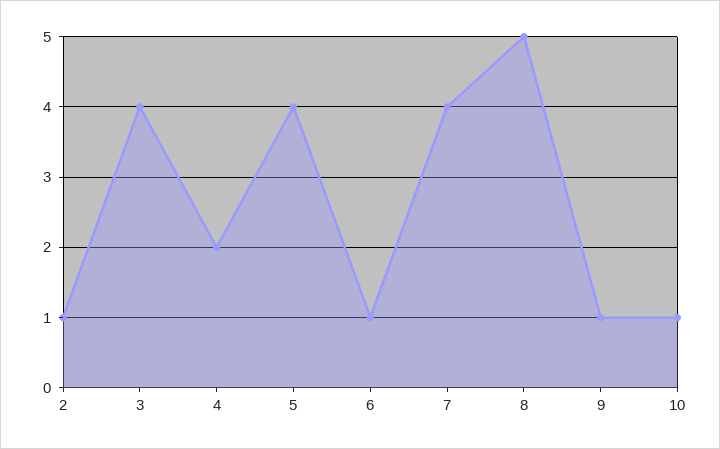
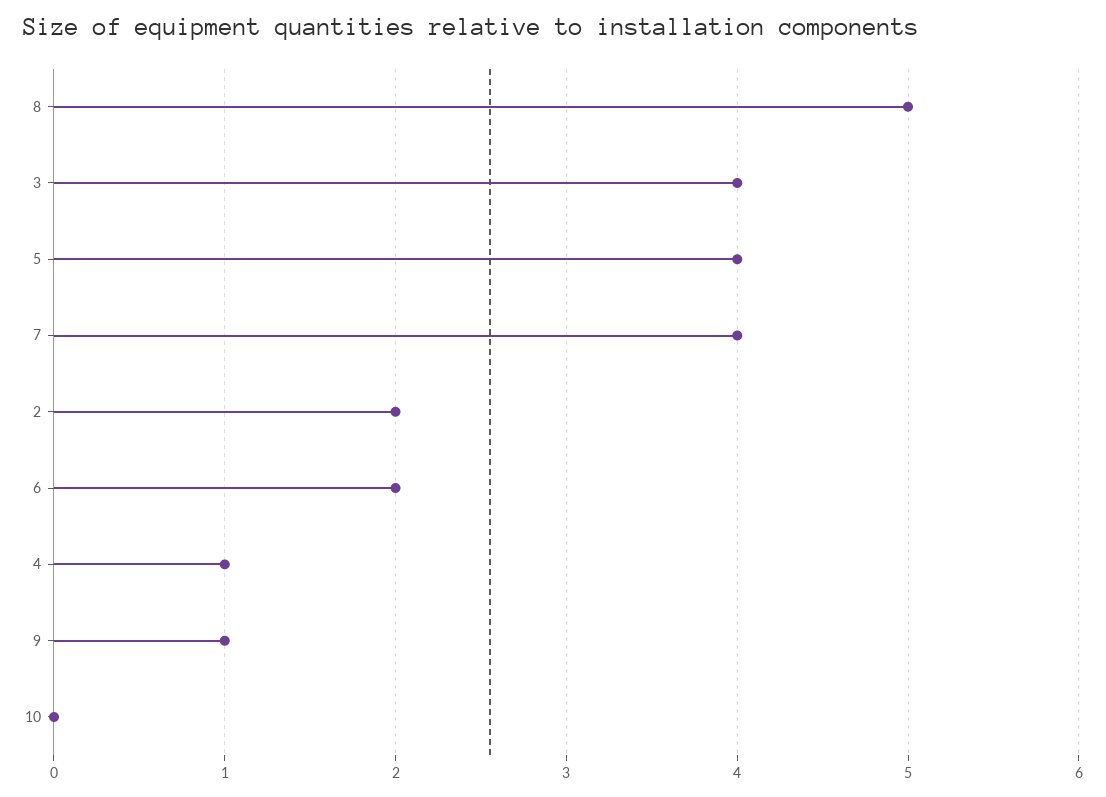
2: 1 -> 2
4: 2 -> 1
6: 1 -> 2
10: 1 -> 0

